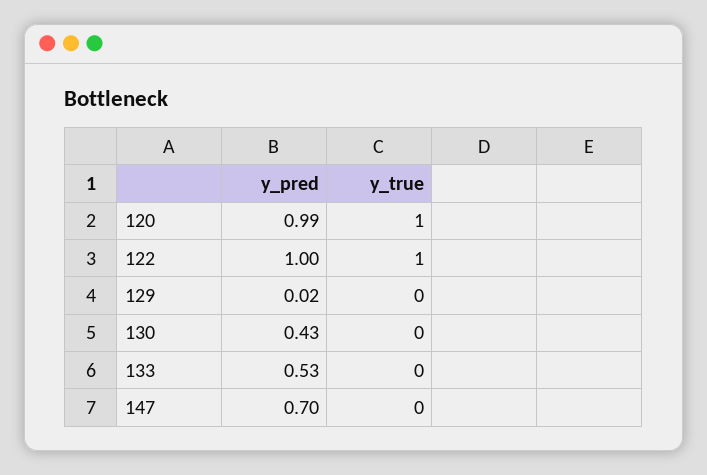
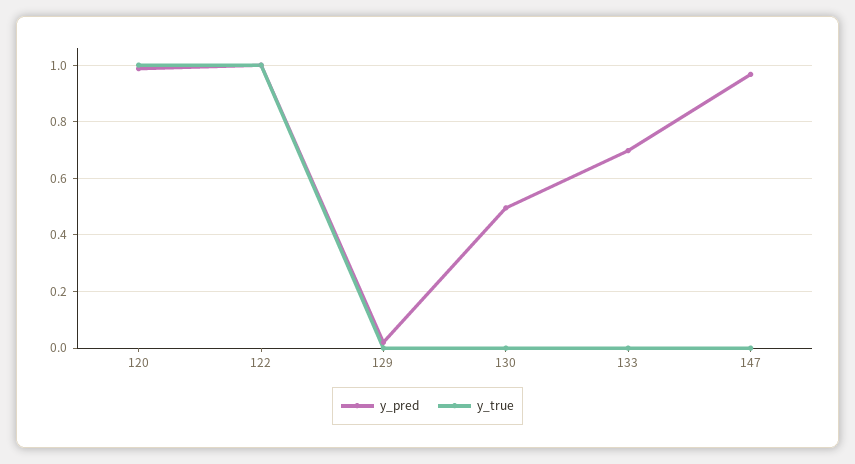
y_pred, 130: 0.43 -> 0.5
y_pred, 133: 0.53 -> 0.7
y_pred, 147: 0.7 -> 0.975

